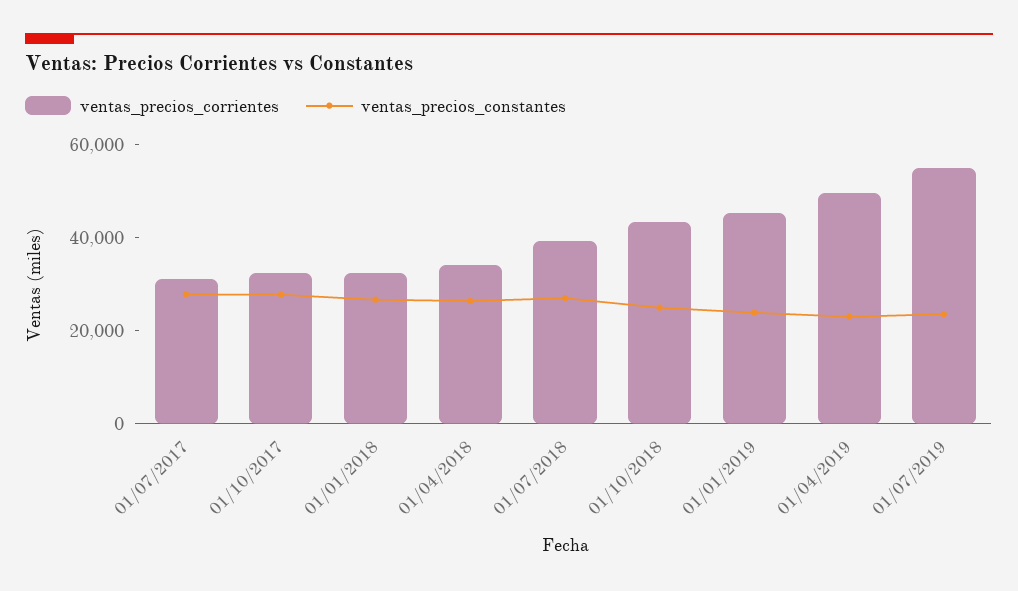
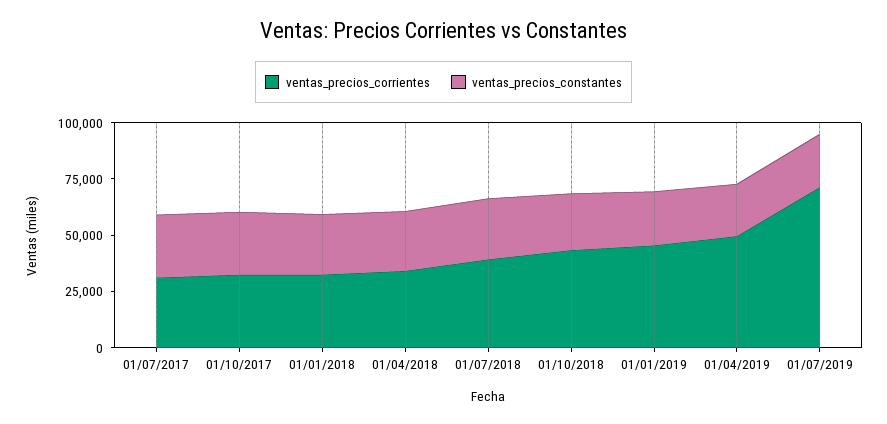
ventas_precios_corrientes, 01/07/2019: 55000 -> 70000

